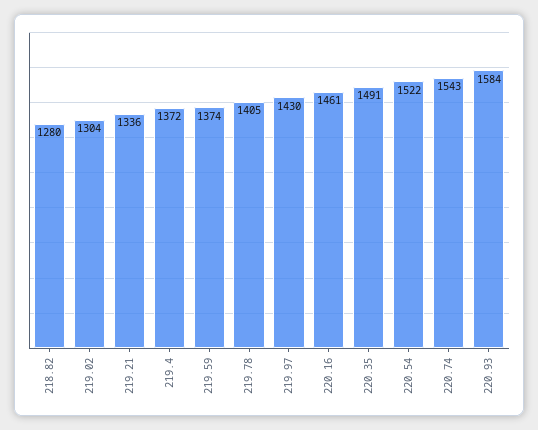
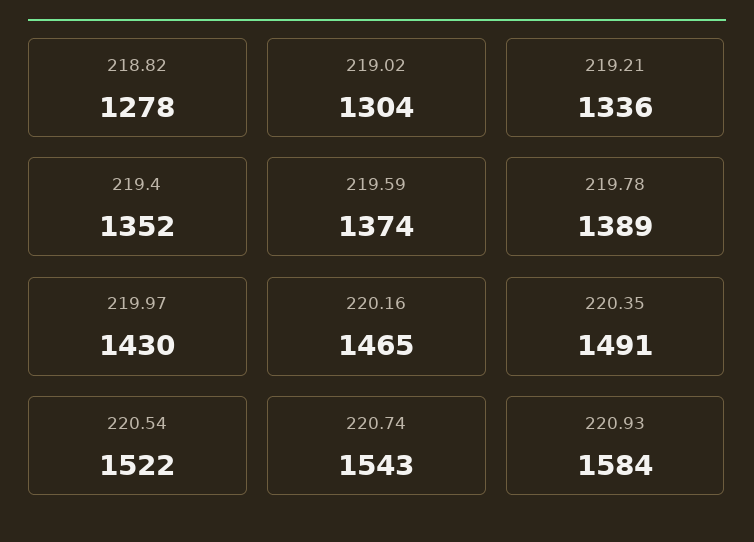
218.82: 1280 -> 1278
219.4: 1372 -> 1352
219.78: 1405 -> 1389
220.16: 1461 -> 1465

